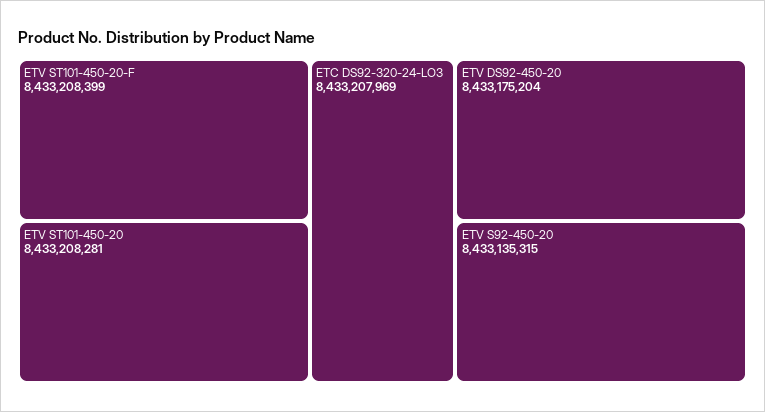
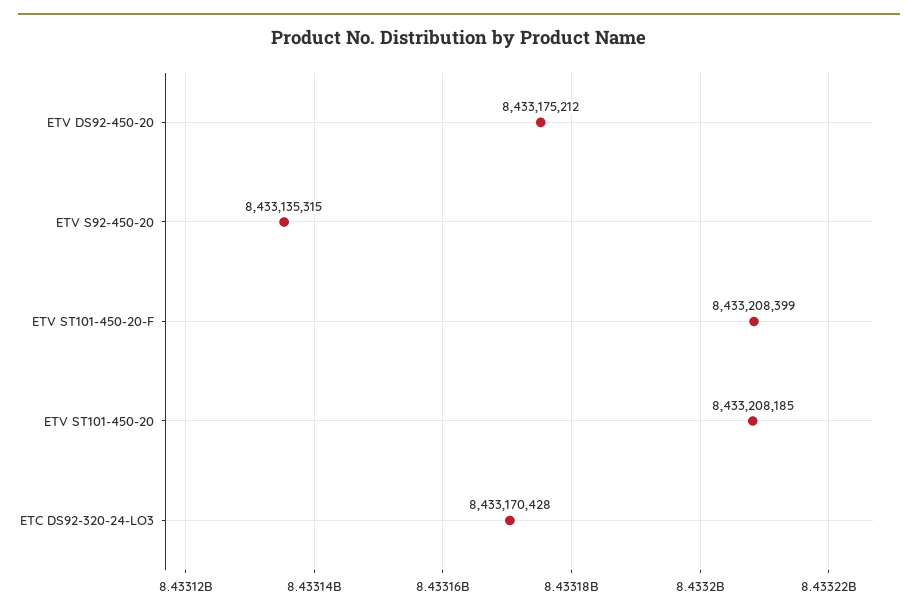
ETV ST101-450-20: 8433208281 -> 8433208185
ETC DS92-320-24-LO3: 8433207969 -> 8433170428
ETV DS92-450-20: 8433175204 -> 8433175212

